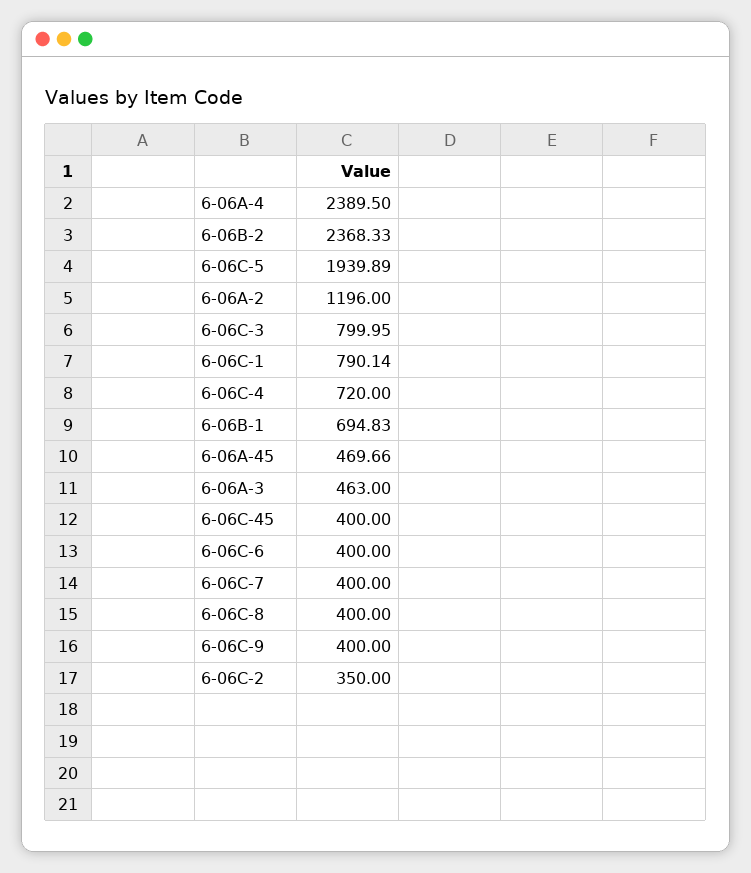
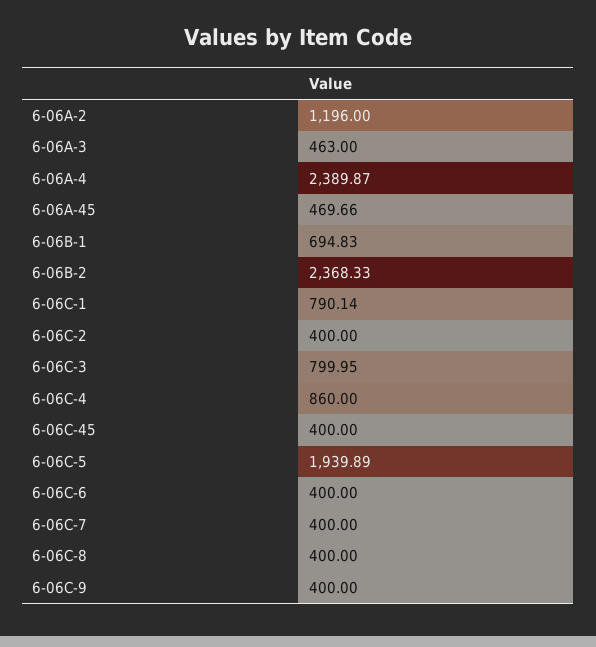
6-06A-4: 2389.5 -> 2389.87
6-06C-4: 720 -> 860
6-06C-2: 350 -> 400

